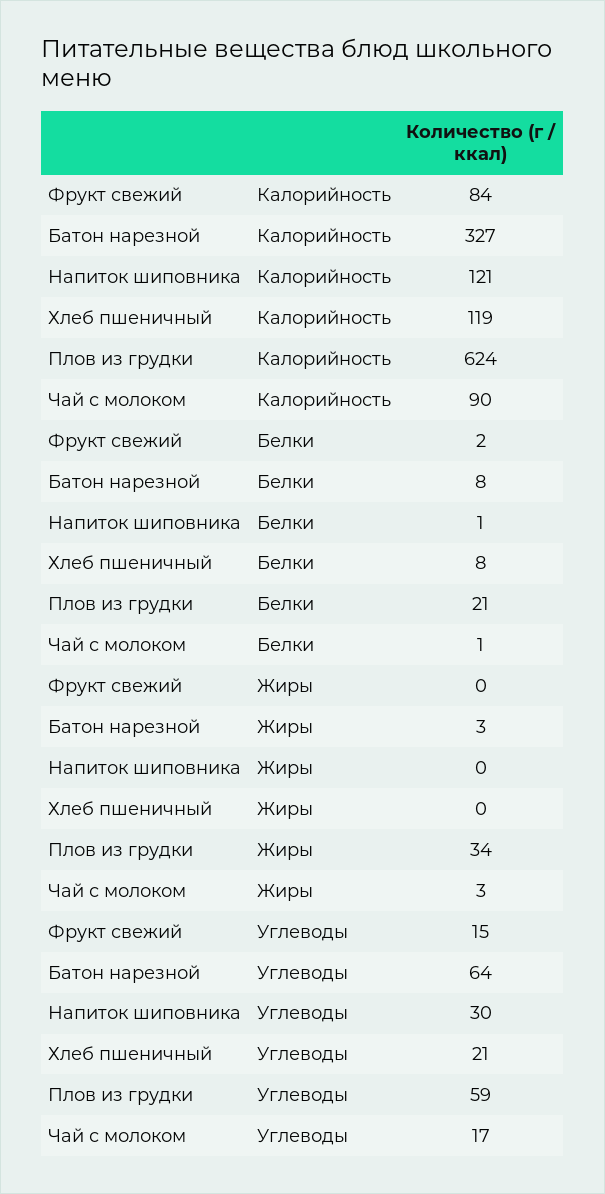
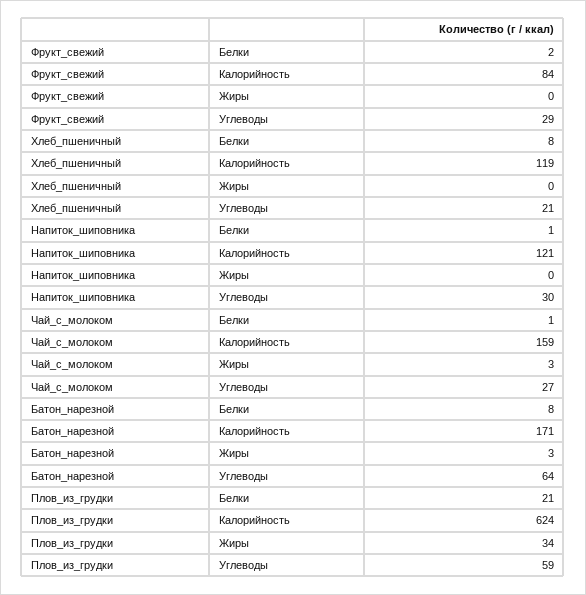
Батон нарезной, Калорийность: 327 -> 171
Чай с молоком, Калорийность: 90 -> 159
Фрукт свежий, Углеводы: 15 -> 29
Чай с молоком, Углеводы: 17 -> 27

